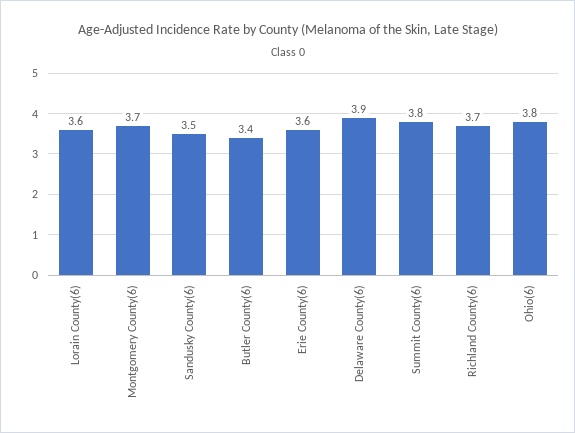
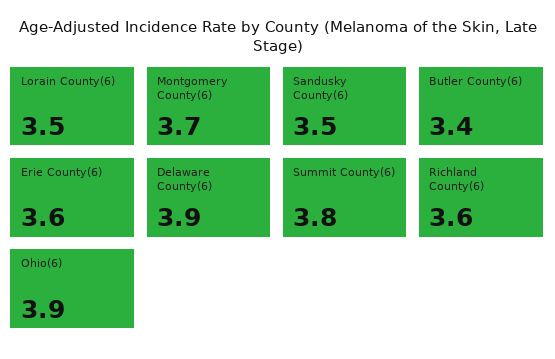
Lorain County(6): 3.6 -> 3.5
Richland County(6): 3.7 -> 3.6
Ohio(6): 3.8 -> 3.9

